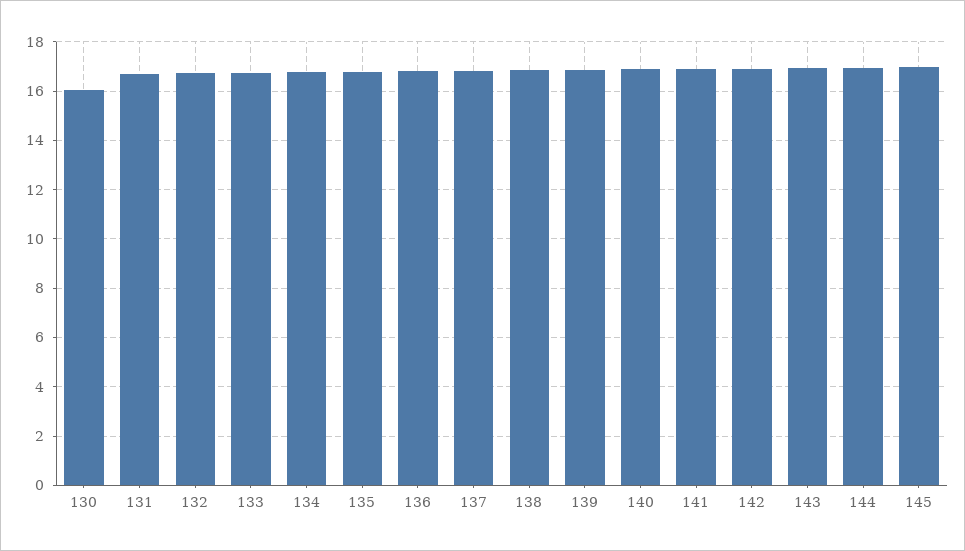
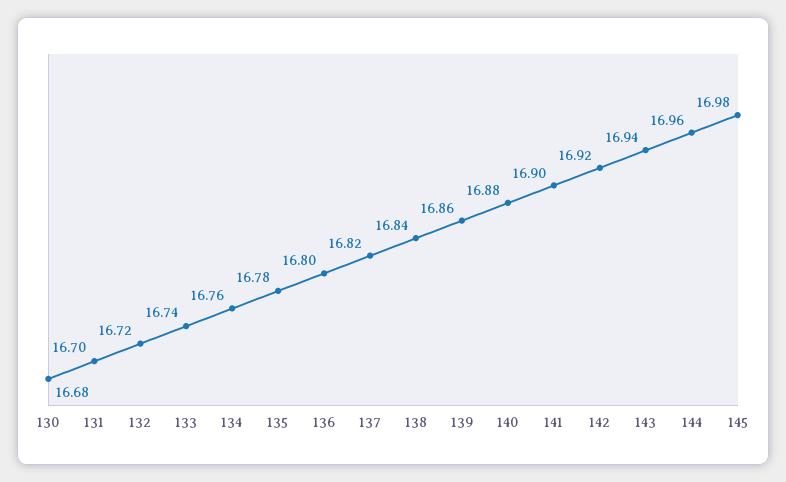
130: 16 -> 16.68

